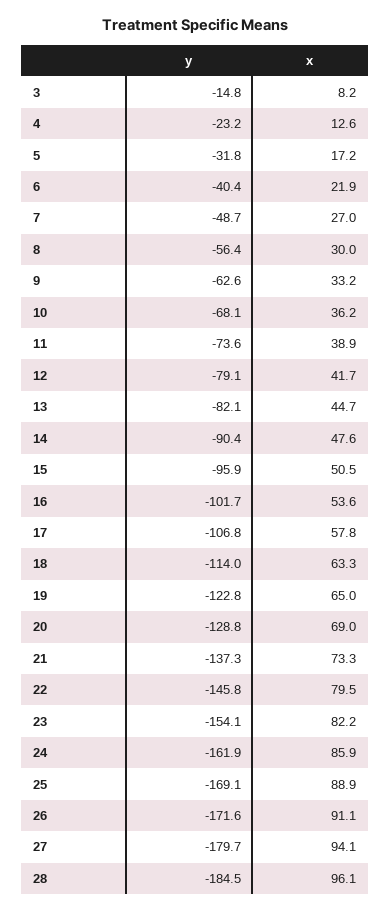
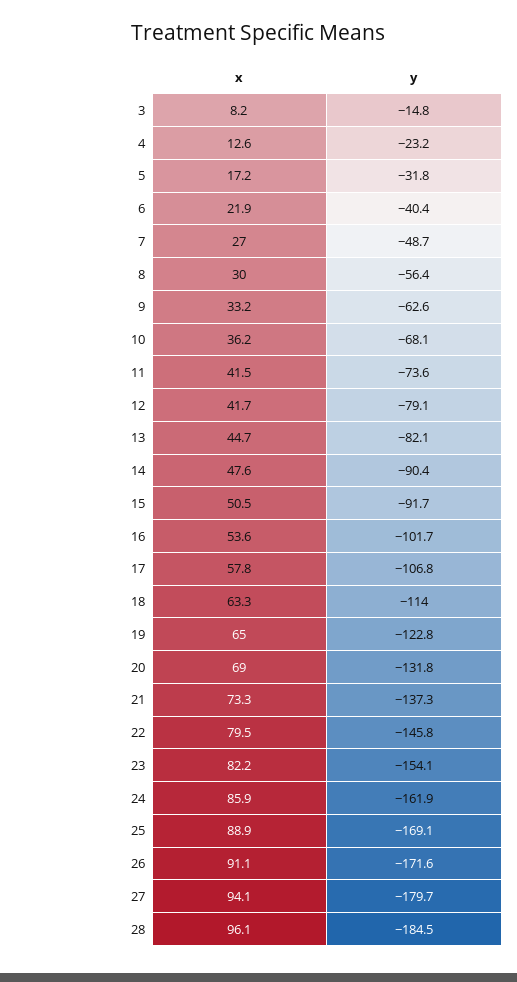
x, 11: 38.9 -> 41.5
y, 15: -95.9 -> -91.7
y, 20: -128.8 -> -131.8

